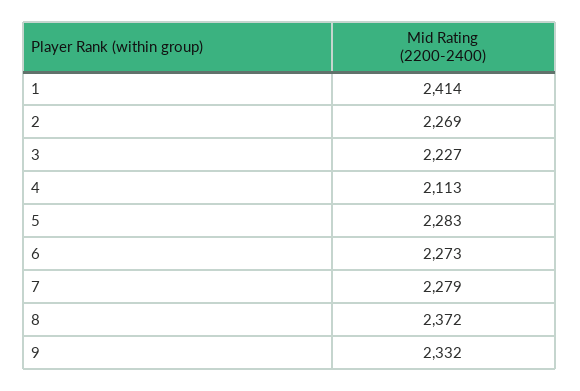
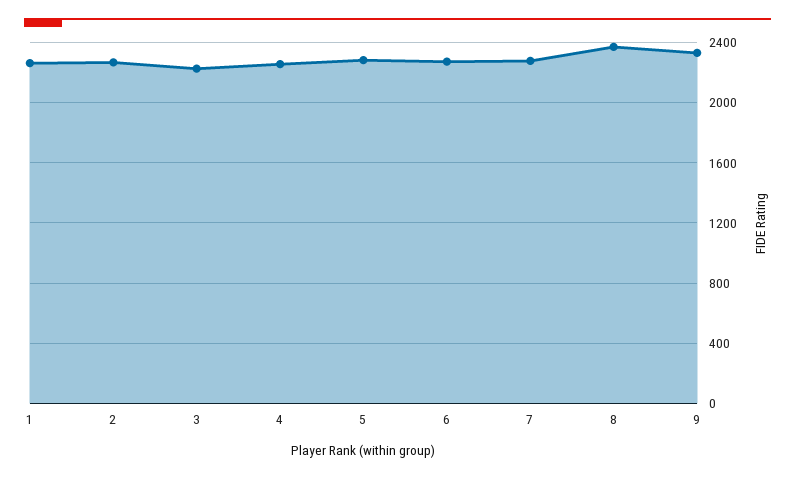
1: 2414 -> 2250
4: 2113 -> 2250

